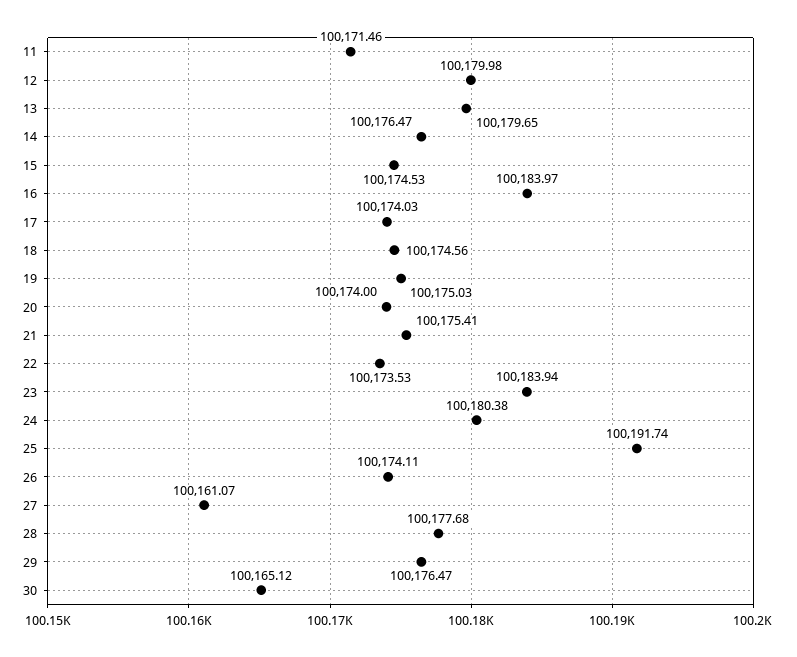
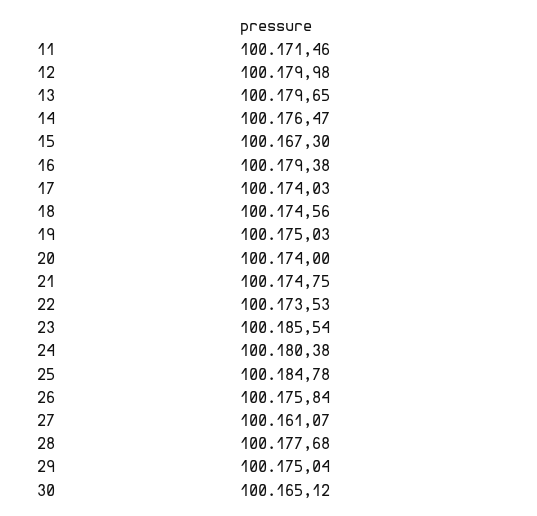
15: 100174.53 -> 100167.3
16: 100183.97 -> 100179.38
21: 100175.41 -> 100174.75
23: 100183.94 -> 100185.54
25: 100191.74 -> 100184.78
26: 100174.11 -> 100175.84
29: 100176.47 -> 100175.04

